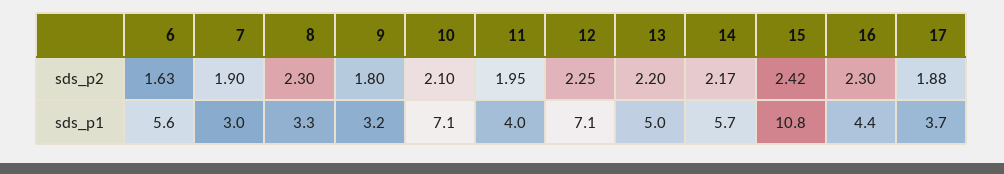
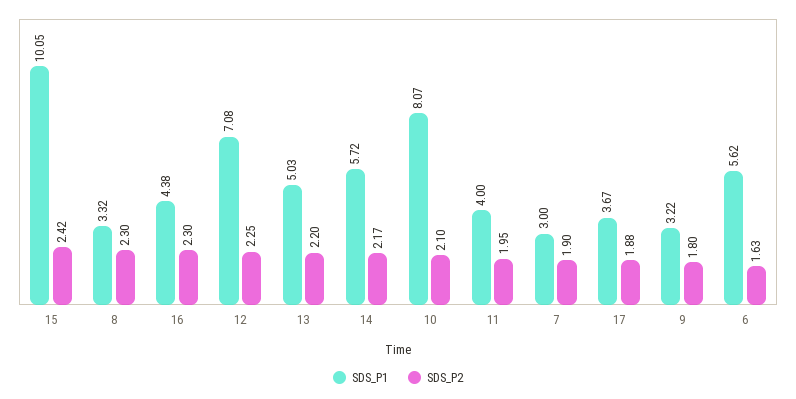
sds_p1, 10: 7.1 -> 8.07
sds_p1, 15: 10.8 -> 10.05

